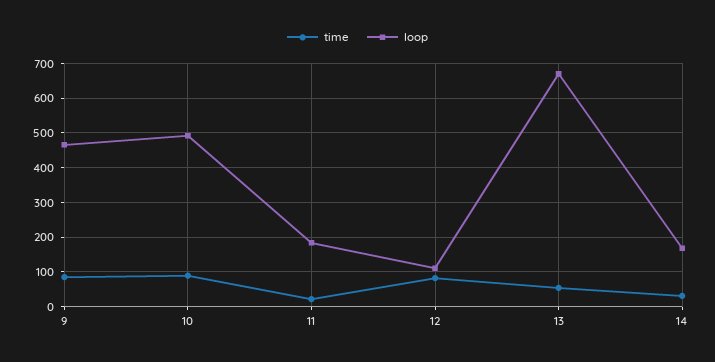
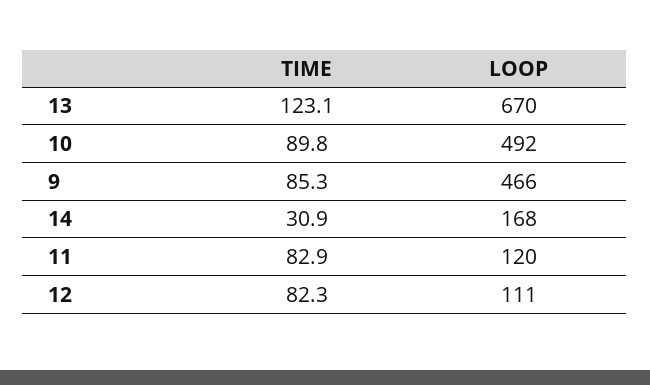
time, 11: 20 -> 82.9
loop, 11: 180 -> 120
time, 13: 60 -> 123.1

